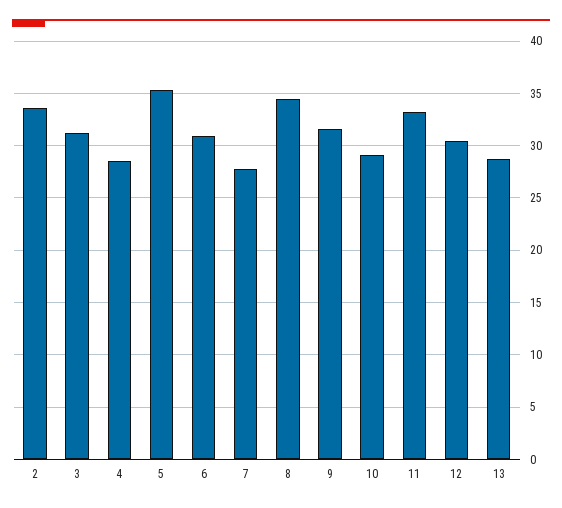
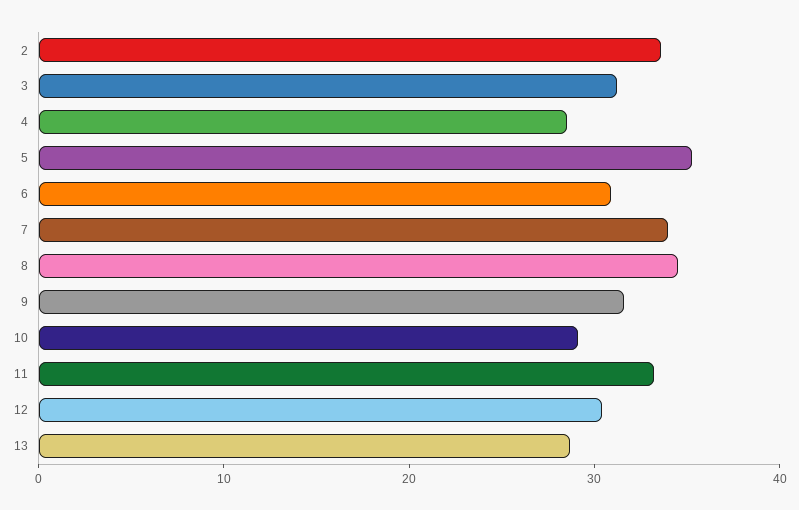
7: 28 -> 34

